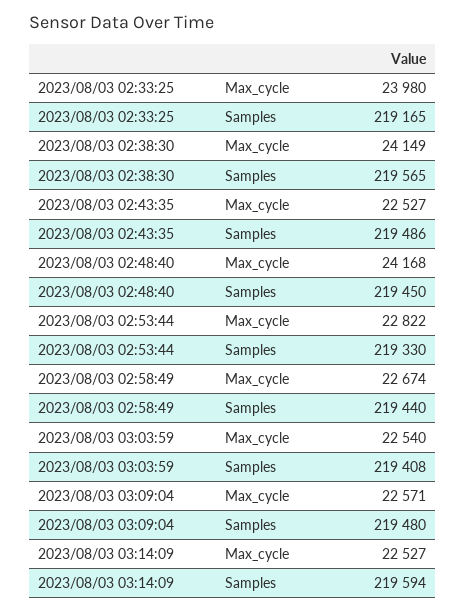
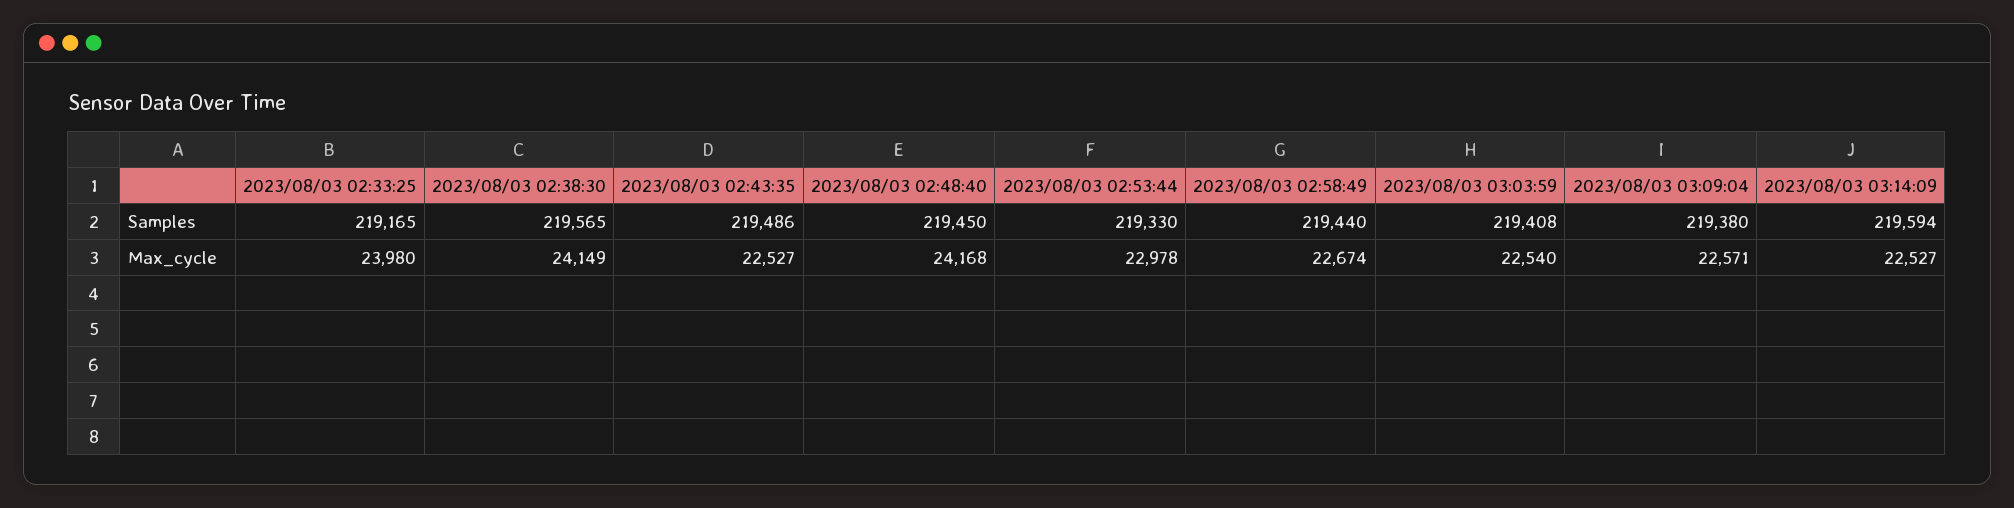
2023/08/03 02:53:44, Max_cycle: 22822 -> 22978
2023/08/03 03:09:04, Samples: 219480 -> 219380

